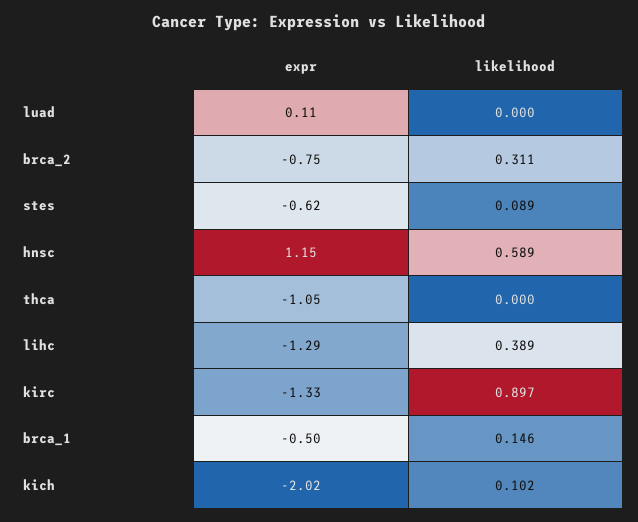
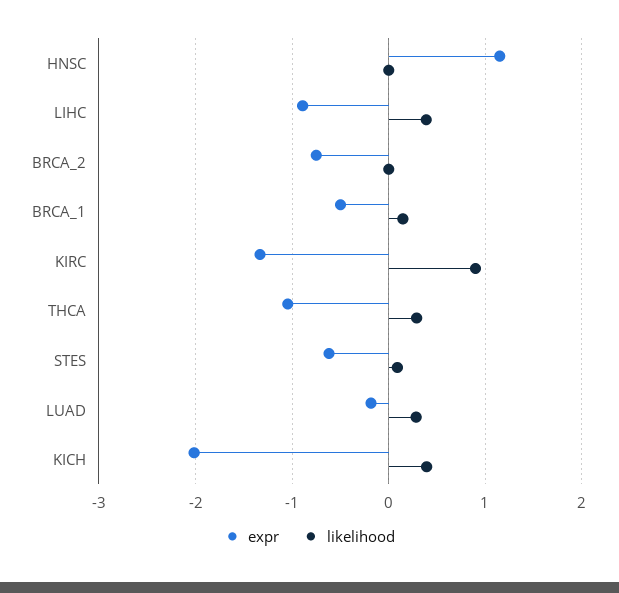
expr, luad: 0.11 -> -0.2
likelihood, luad: 0 -> 0.3
likelihood, brca_2: 0.311 -> 0
likelihood, hnsc: 0.589 -> 0
likelihood, thca: 0 -> 0.3
expr, lihc: -1.29 -> -0.9
likelihood, kich: 0.102 -> 0.4

